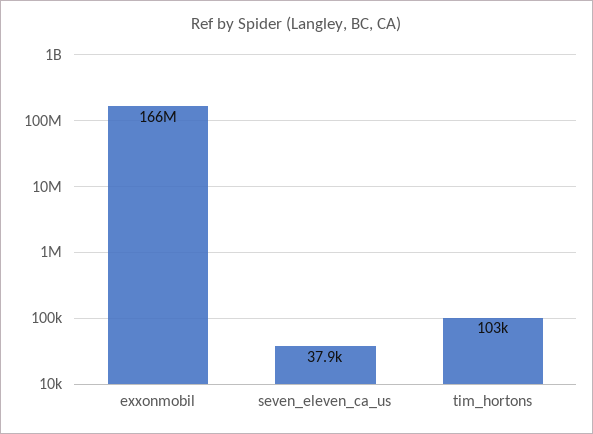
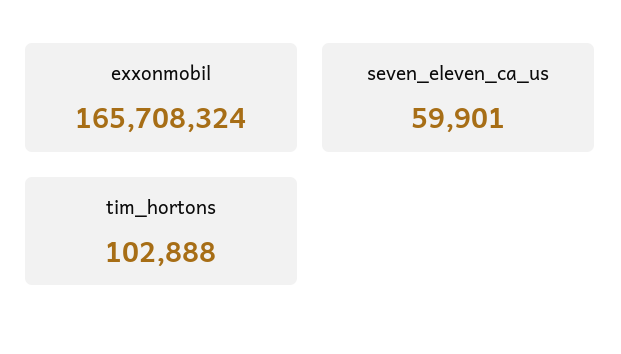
seven_eleven_ca_us: 37900 -> 59901

